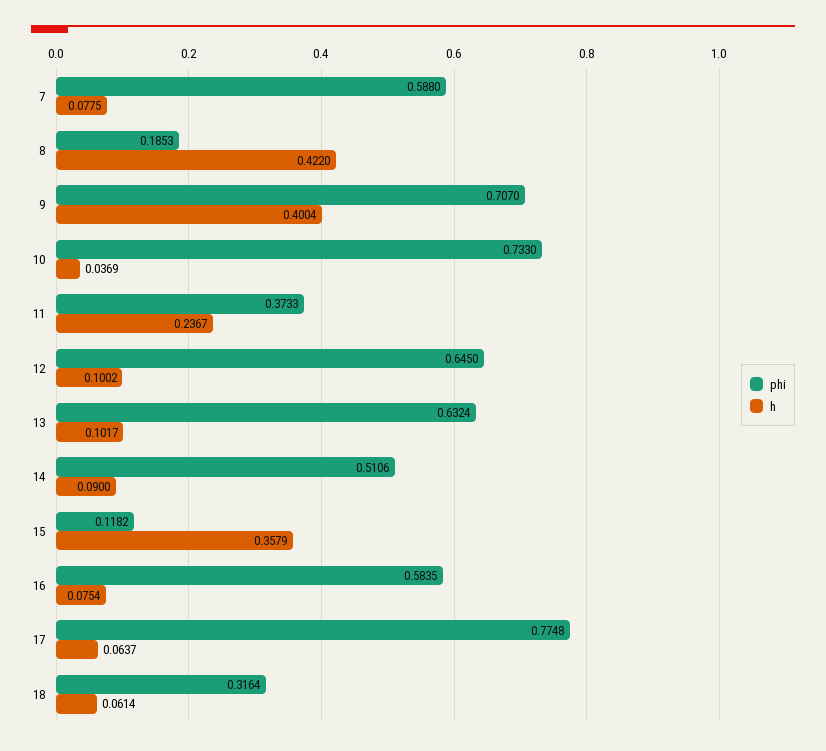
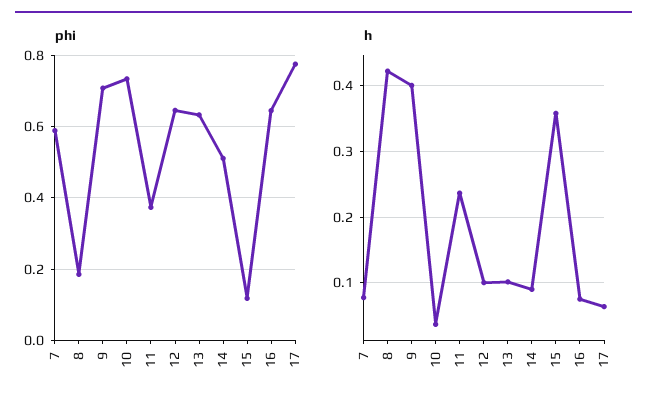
phi, 16: 0.5835 -> 0.64
phi, 18: 0.3164 -> none
h, 18: 0.0614 -> none

